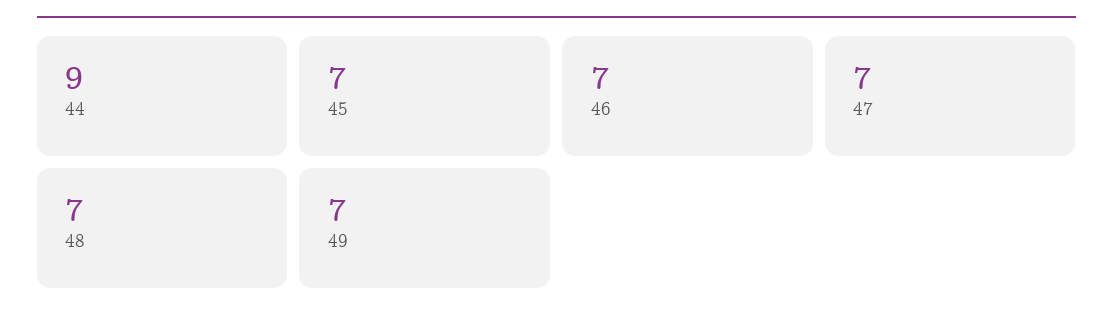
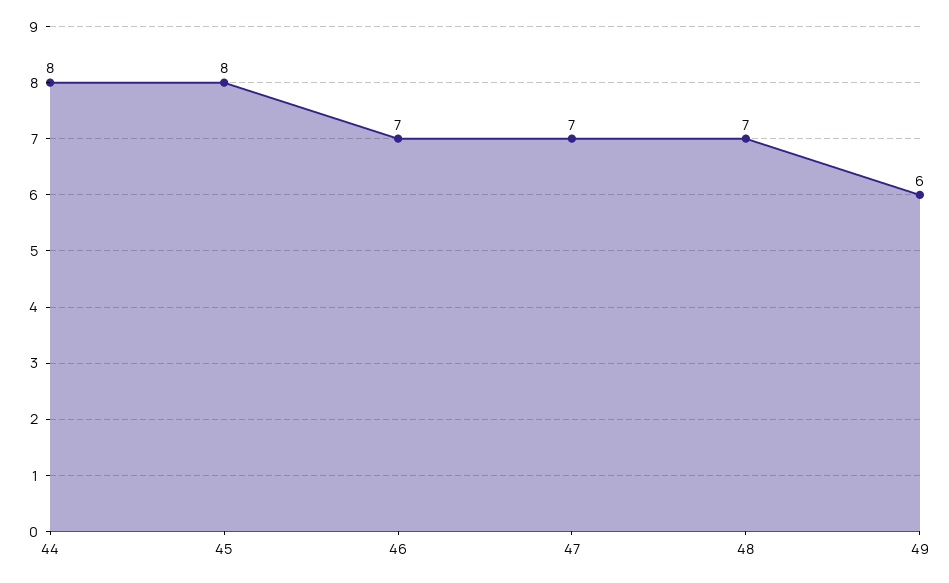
44: 9 -> 8
45: 7 -> 8
49: 7 -> 6

